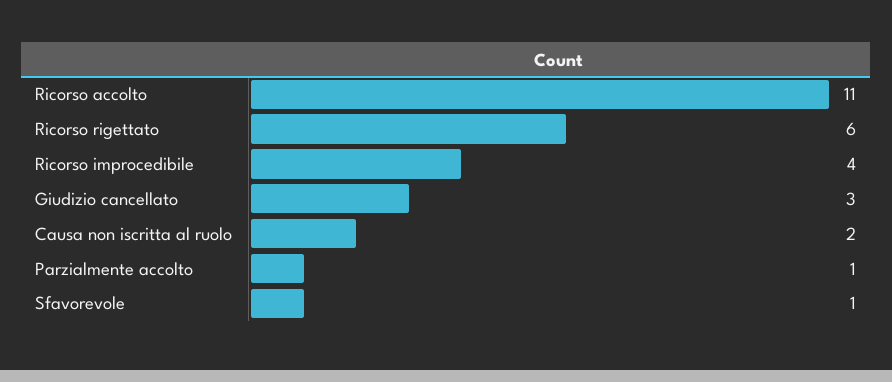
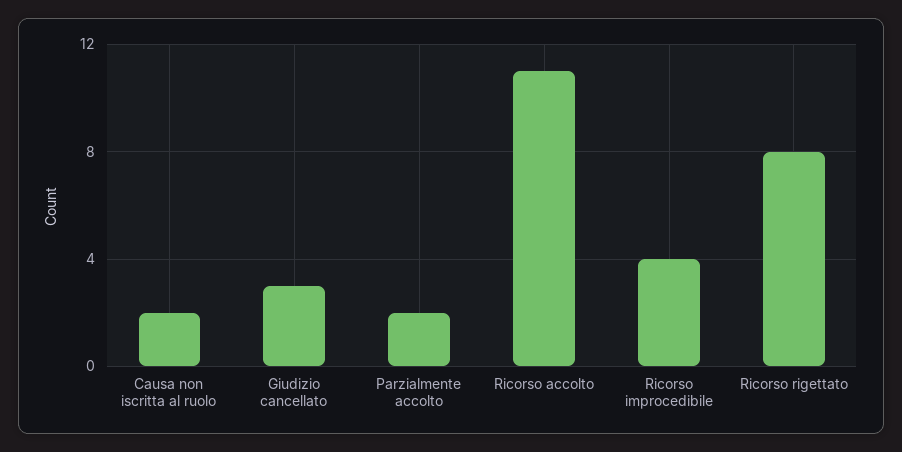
Ricorso rigettato: 6 -> 8
Parzialmente accolto: 1 -> 2
Sfavorevole: 1 -> none

